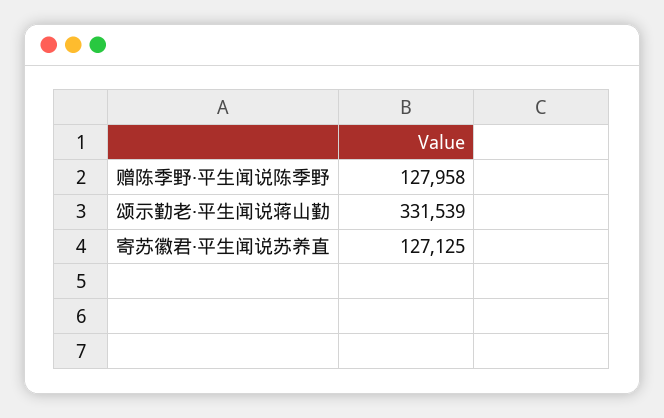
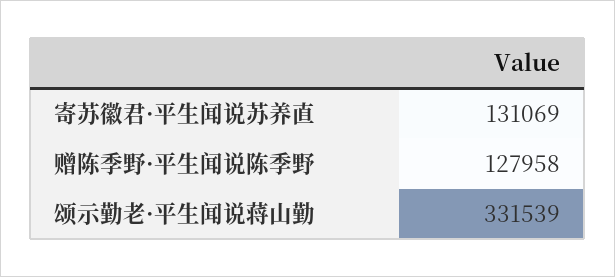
寄苏徽君·平生闻说苏养直: 127125 -> 131069

